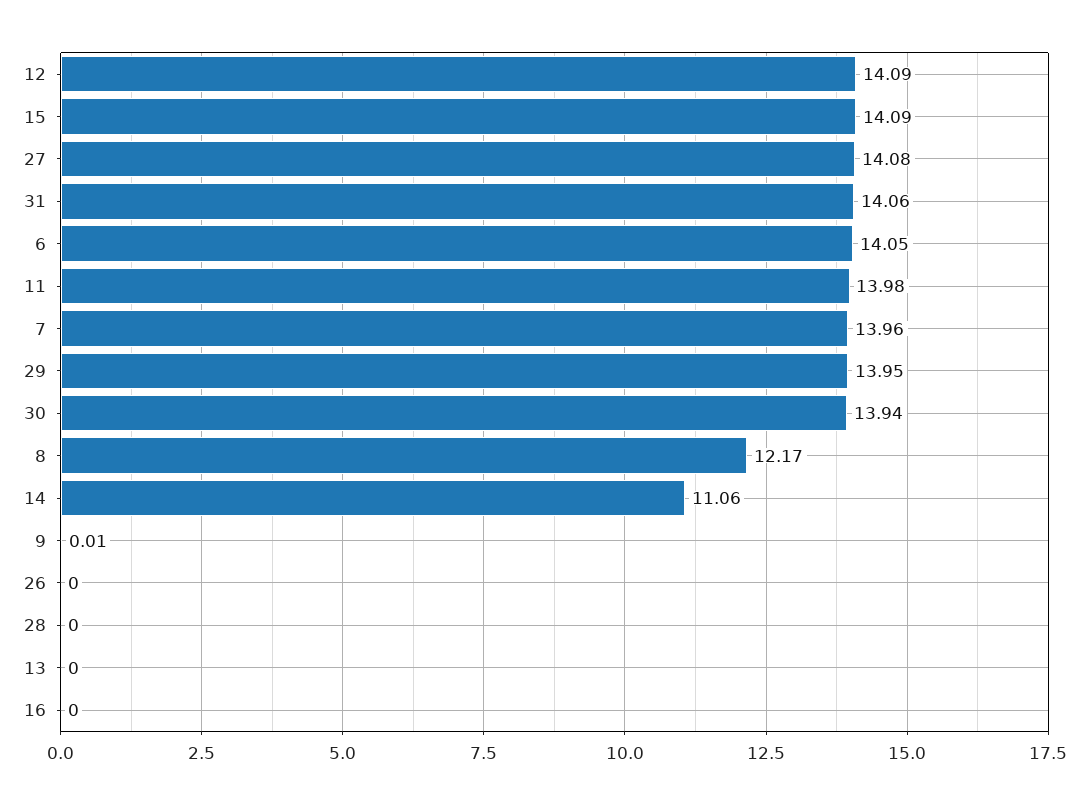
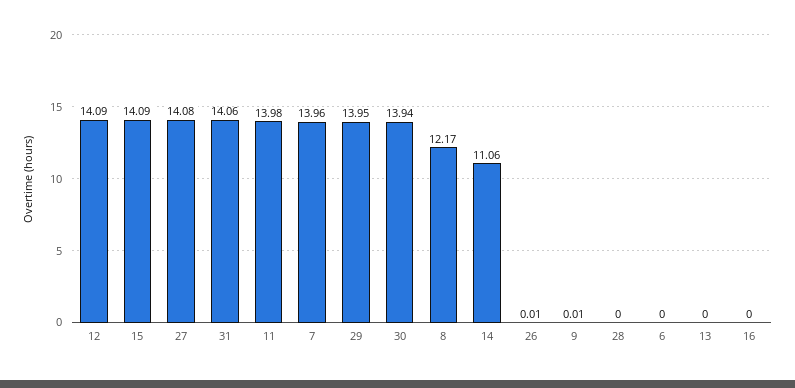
6: 14.05 -> 0
26: 0 -> 0.01

